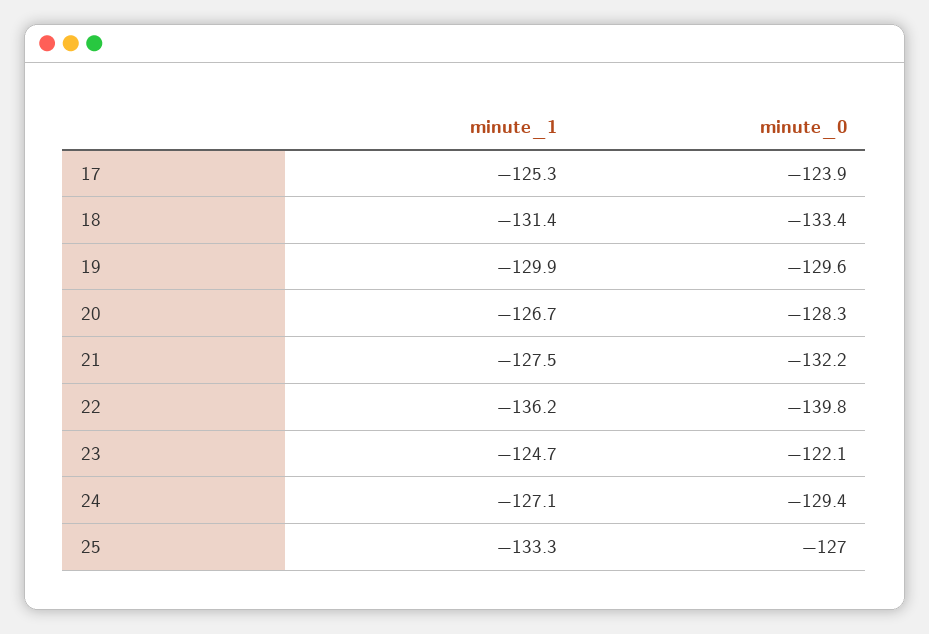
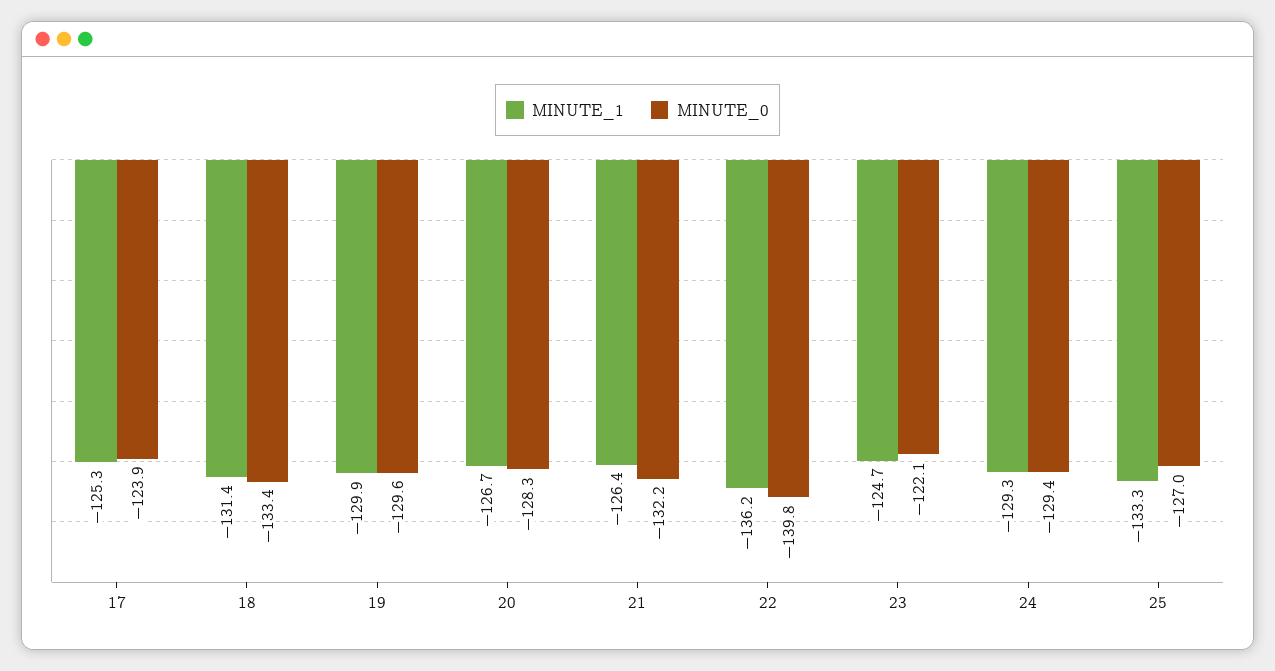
minute_1, 21: -127.5 -> -126.4
minute_1, 24: -127.1 -> -129.3

